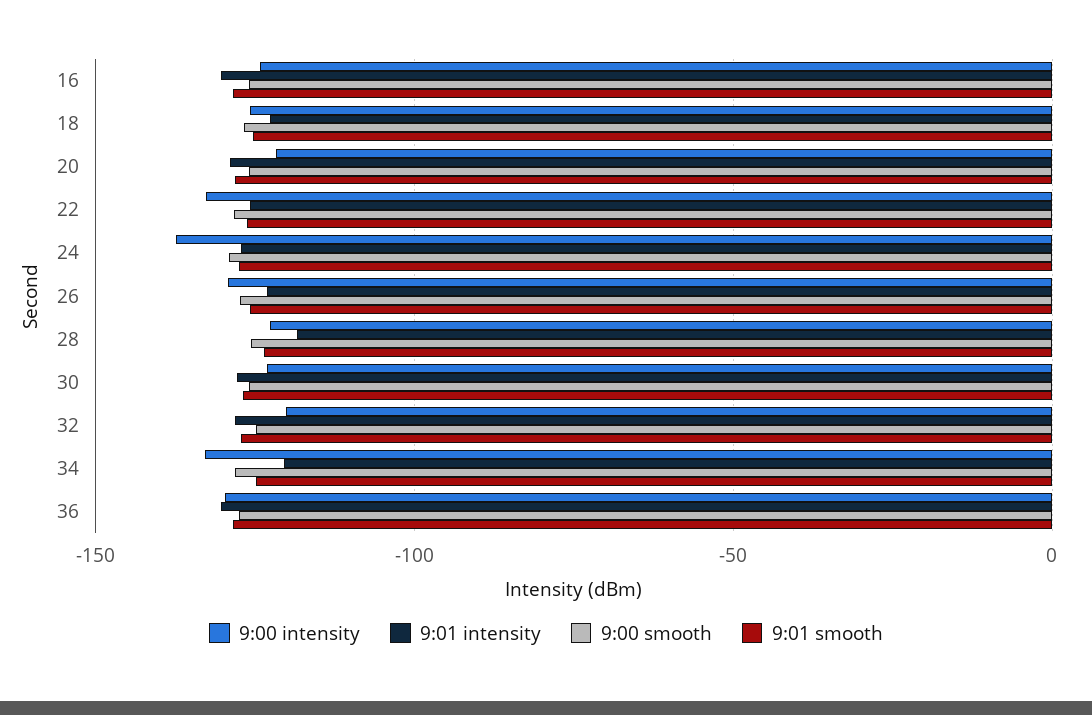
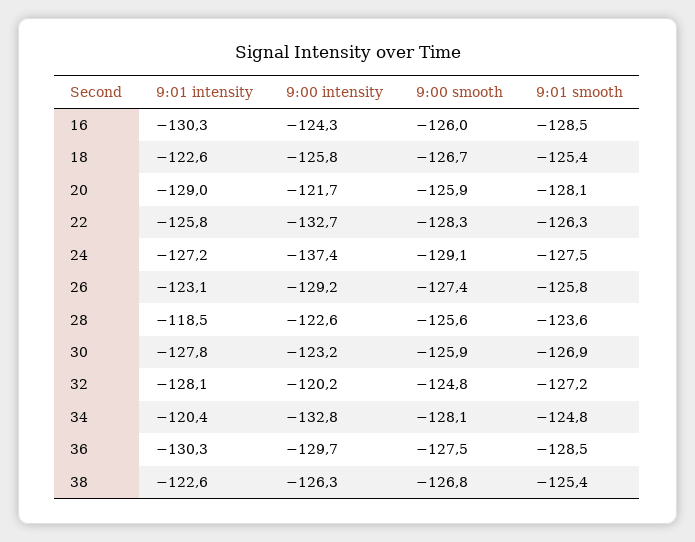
9:01 intensity, 38: none -> -122.6
9:00 intensity, 38: none -> -126.3
9:00 smooth, 38: none -> -126.8
9:01 smooth, 38: none -> -125.4

